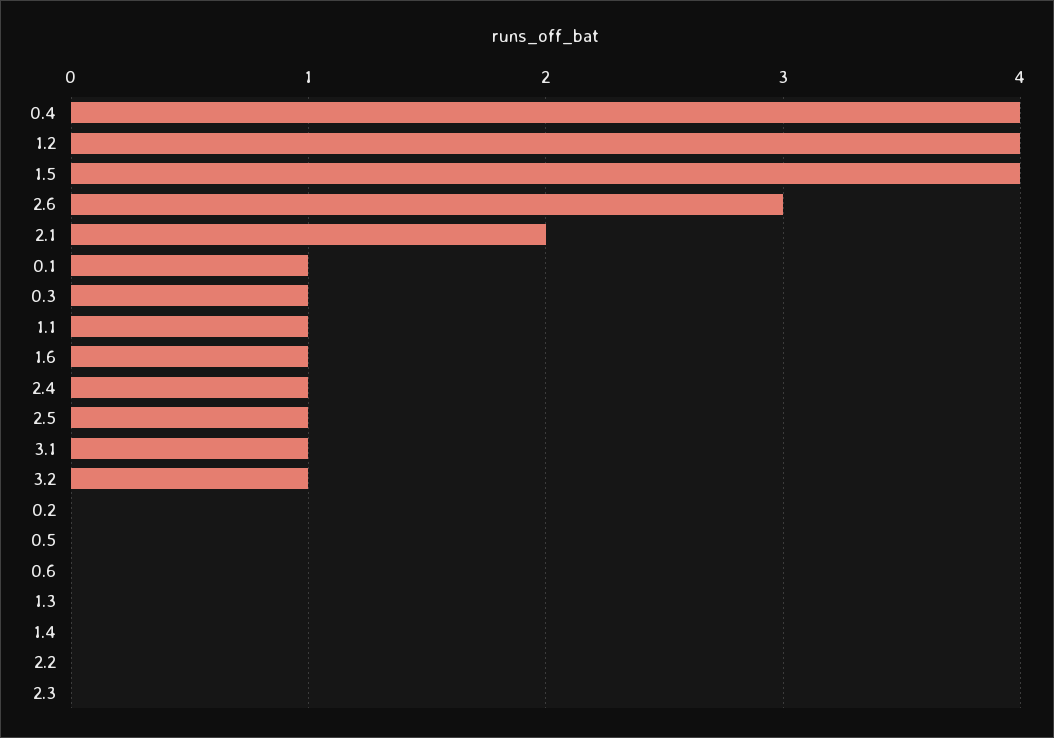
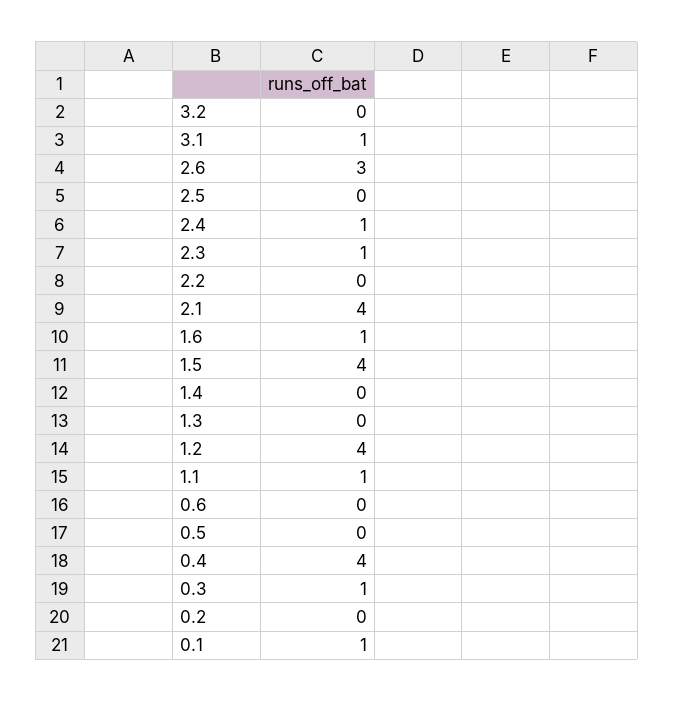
2.1: 2 -> 4
2.5: 1 -> 0
3.2: 1 -> 0
2.3: 0 -> 1

